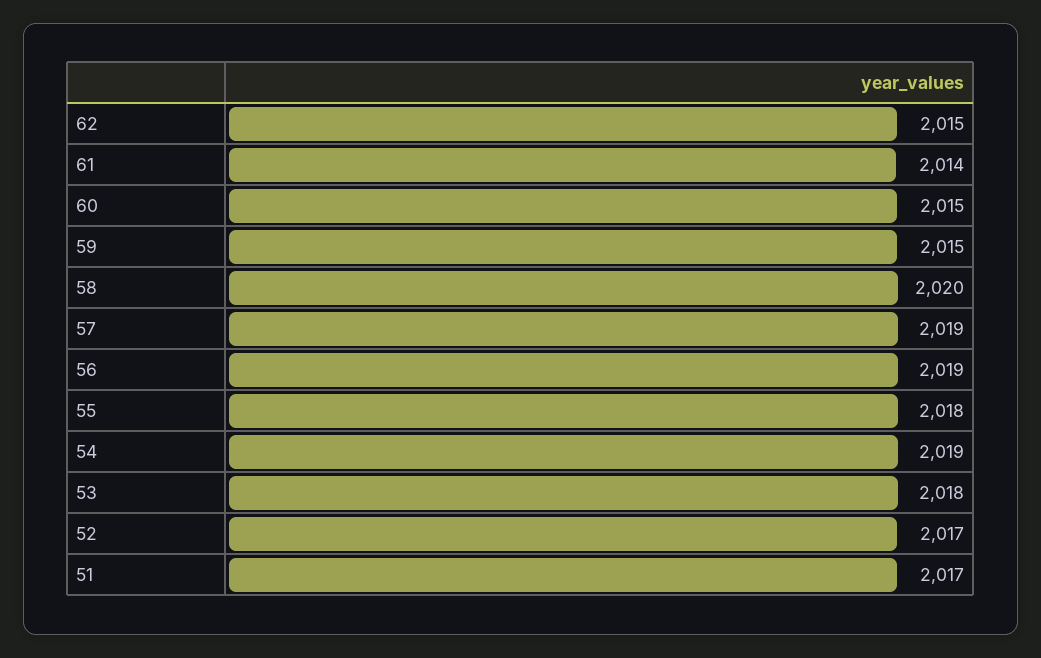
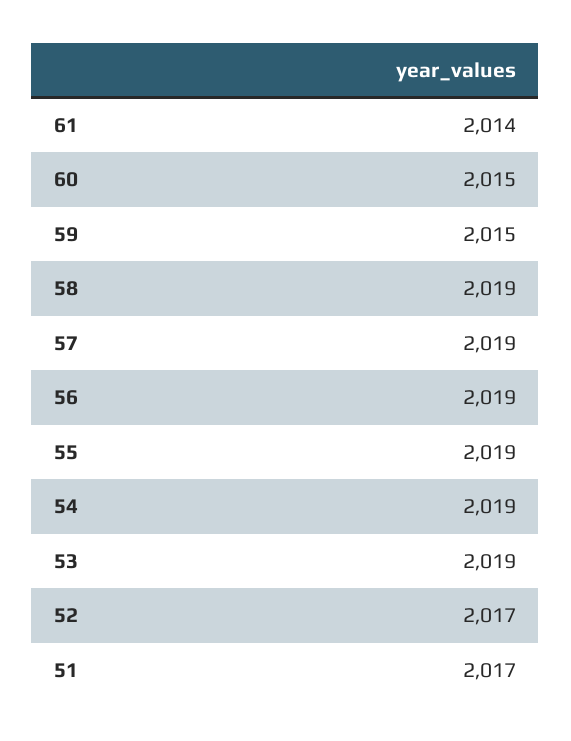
62: 2015 -> none
58: 2020 -> 2019
55: 2018 -> 2019
53: 2018 -> 2019

